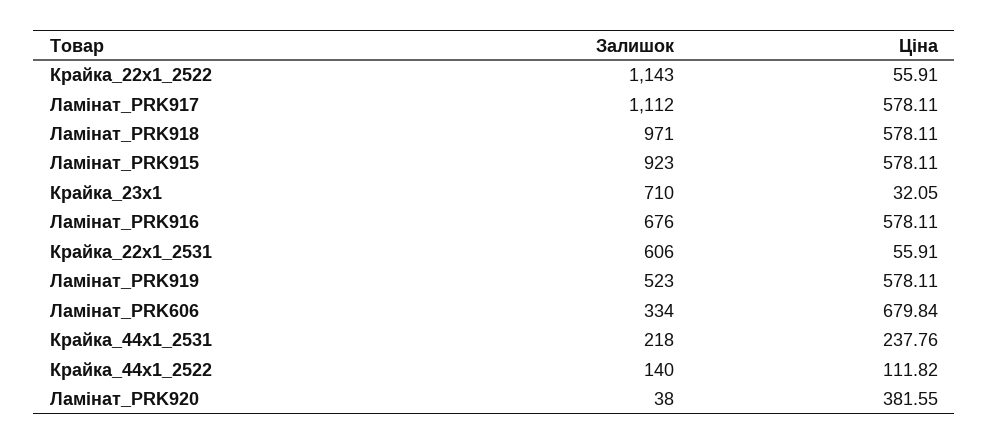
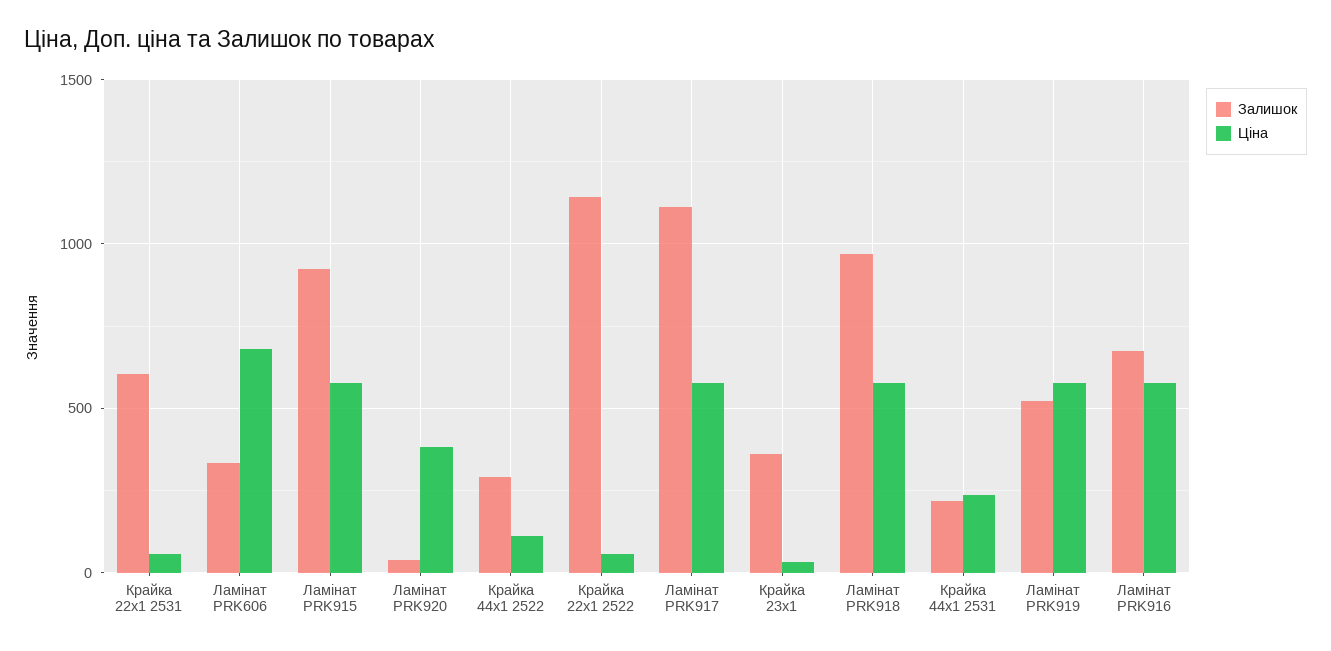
Залишок, Крайка_23x1: 710 -> 350
Залишок, Крайка_44x1_2522: 140 -> 300

